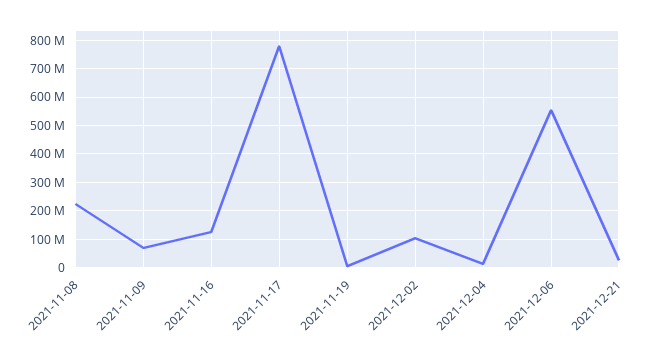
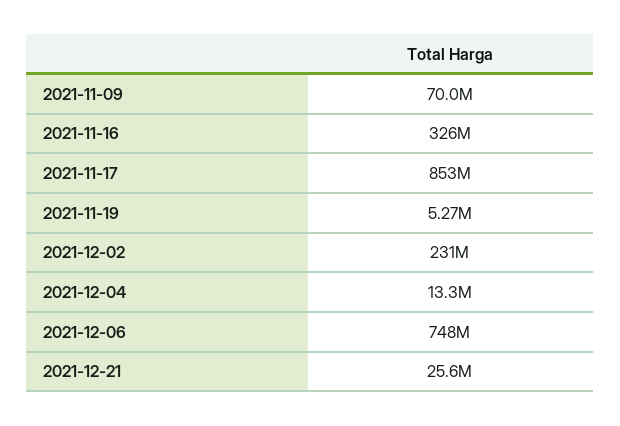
2021-11-08: 225000000 -> none
2021-11-16: 125000000 -> 326000000
2021-11-17: 775000000 -> 853000000
2021-12-02: 100000000 -> 231000000
2021-12-06: 550000000 -> 748000000

